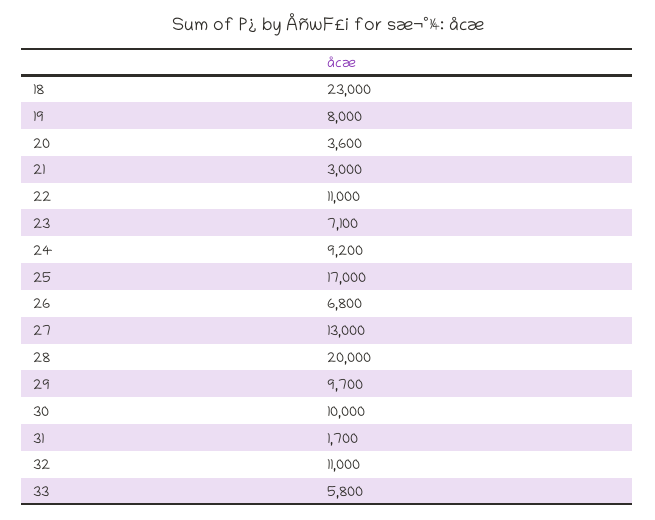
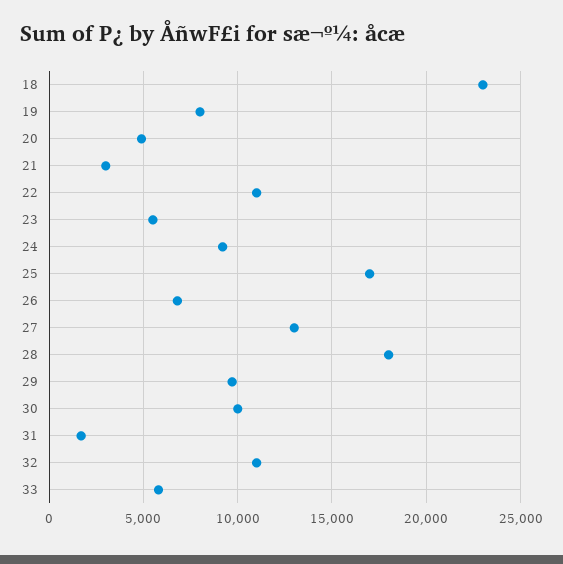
20: 3600 -> 5000
23: 7100 -> 5500
28: 20000 -> 18000

